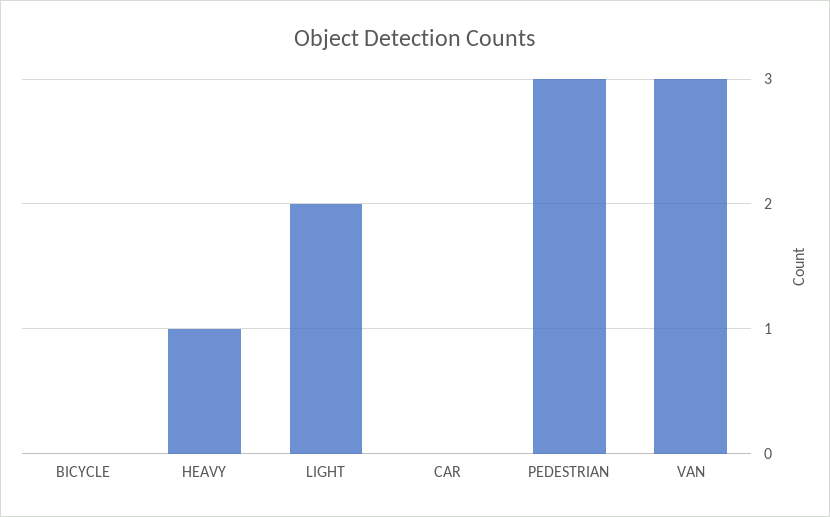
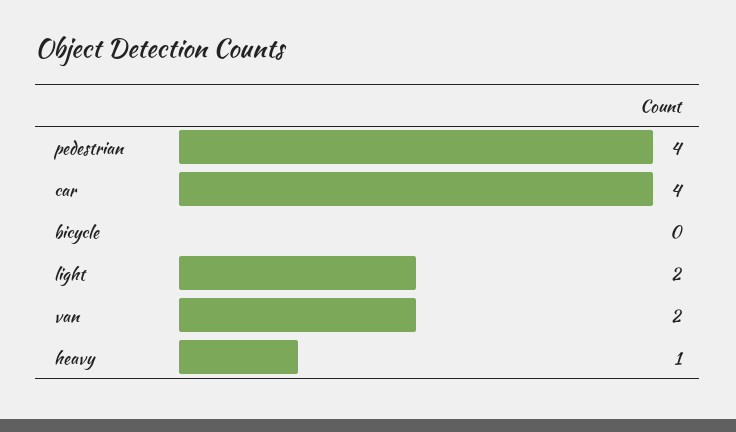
CAR: 0 -> 4
PEDESTRIAN: 3 -> 4
VAN: 3 -> 2

